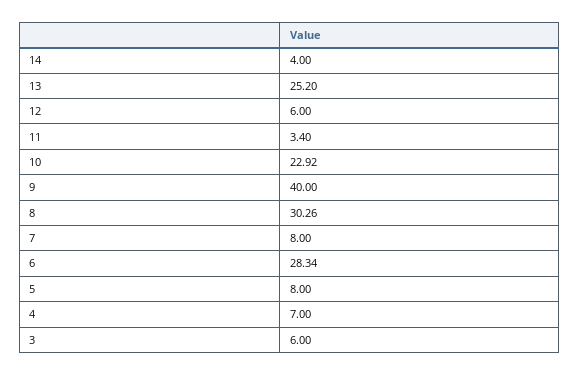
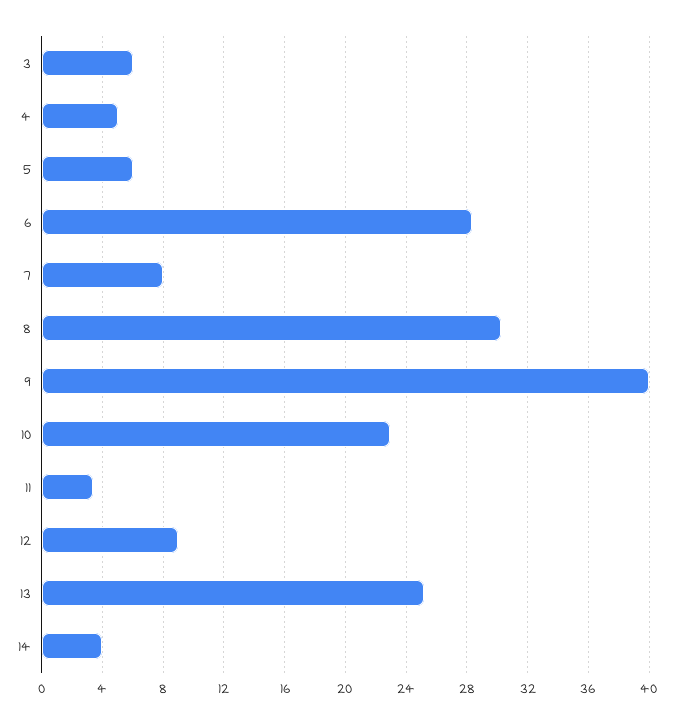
12: 6 -> 9
5: 8 -> 6
4: 7 -> 5

